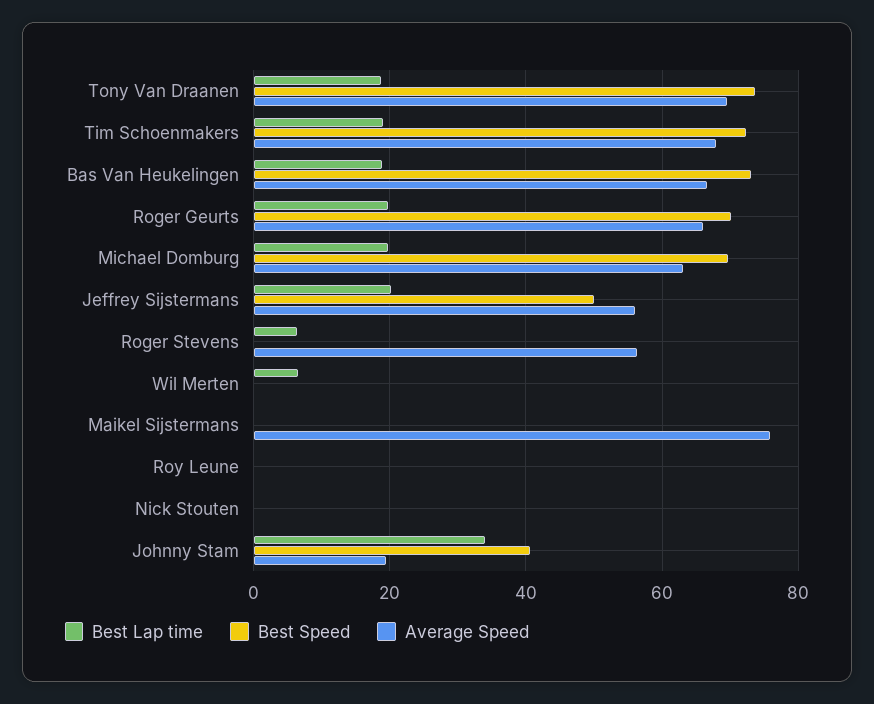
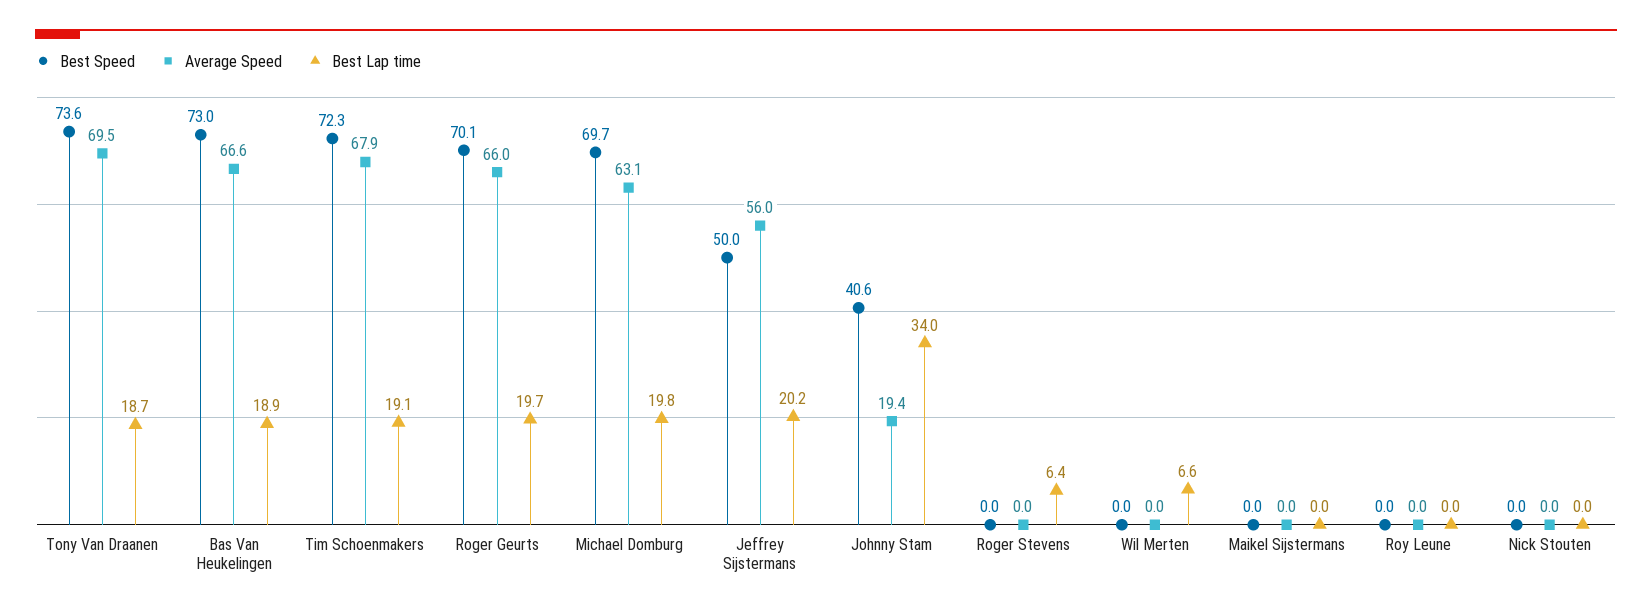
Average Speed, Roger Stevens: 56 -> 0
Average Speed, Maikel Sijstermans: 76 -> 0

